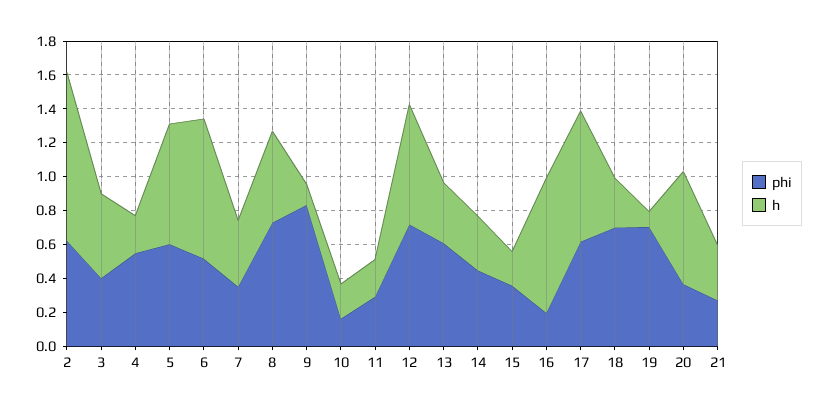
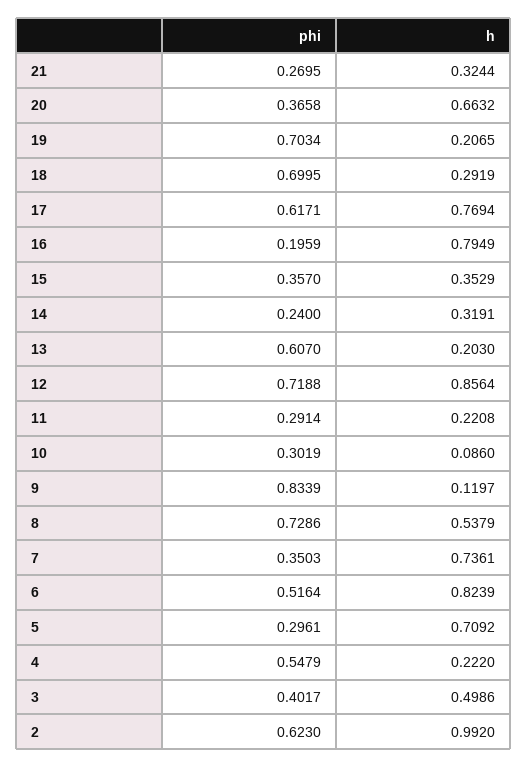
phi, 5: 0.6 -> 0.2961
h, 7: 0.4 -> 0.7361
phi, 10: 0.15 -> 0.3019
h, 10: 0.2 -> 0.086
h, 12: 0.7 -> 0.8564
h, 13: 0.35 -> 0.203
phi, 14: 0.45 -> 0.24
h, 15: 0.2 -> 0.3529
h, 19: 0.1 -> 0.2065

